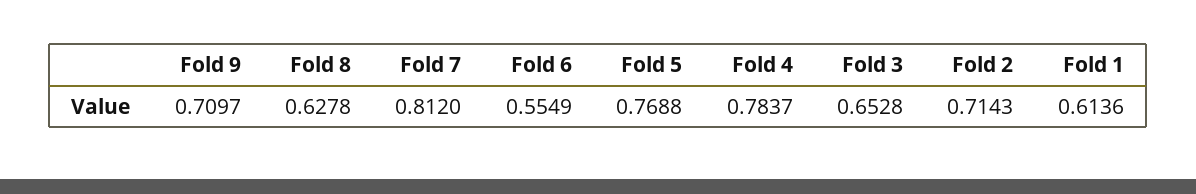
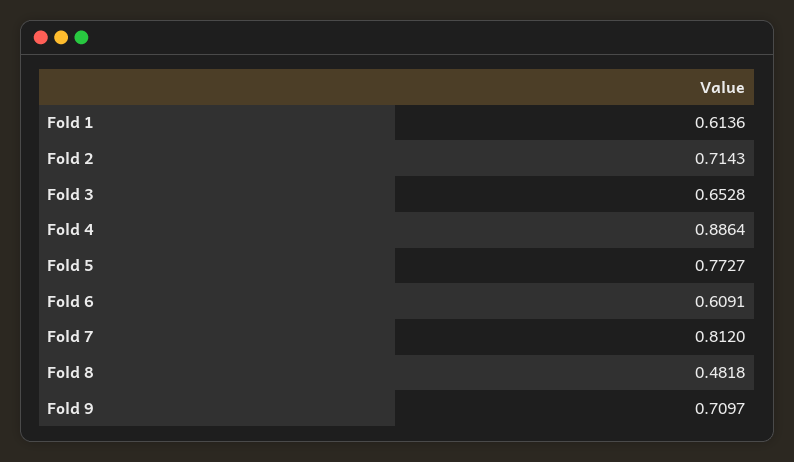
Fold 8: 0.6278 -> 0.4818
Fold 6: 0.5549 -> 0.6091
Fold 5: 0.7688 -> 0.7727
Fold 4: 0.7837 -> 0.8864

